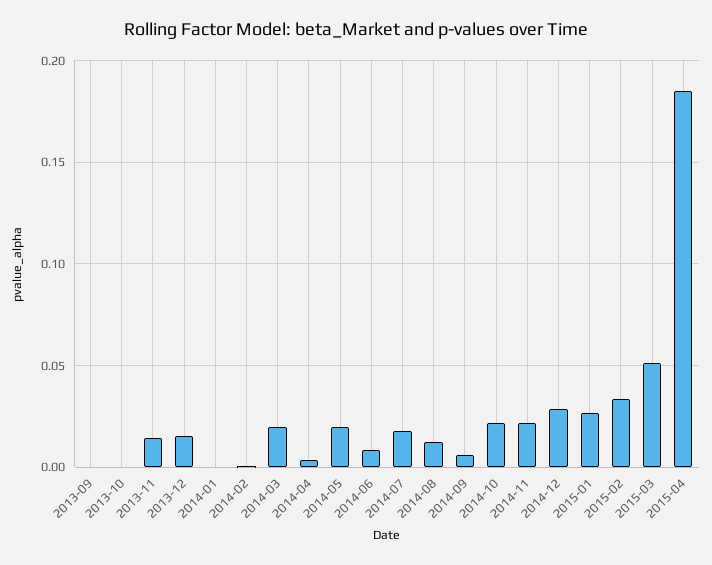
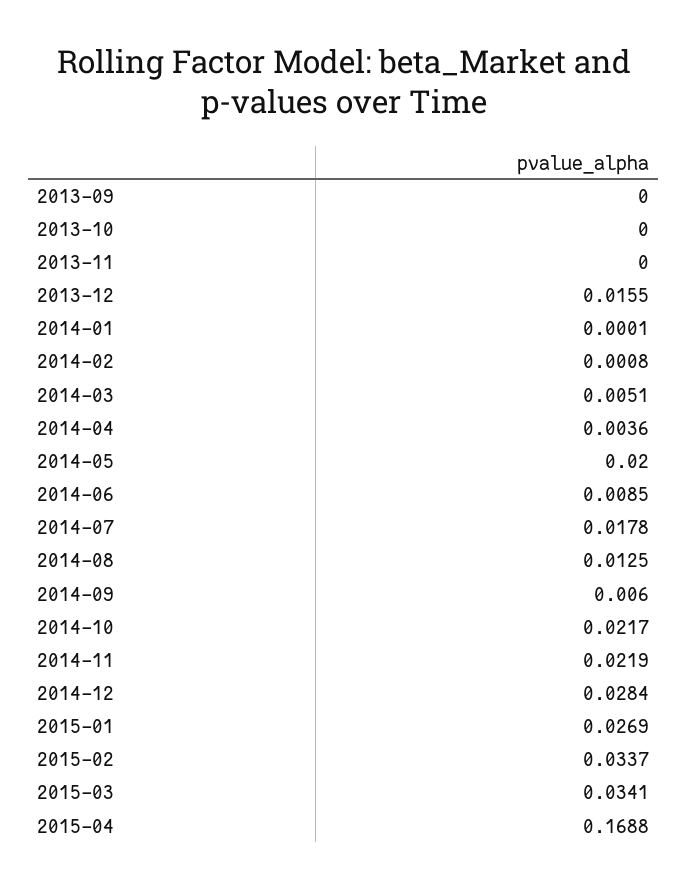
2013-11: 0.015 -> 0
2014-03: 0.02 -> 0.0051
2015-03: 0.05 -> 0.0341
2015-04: 0.185 -> 0.1688

